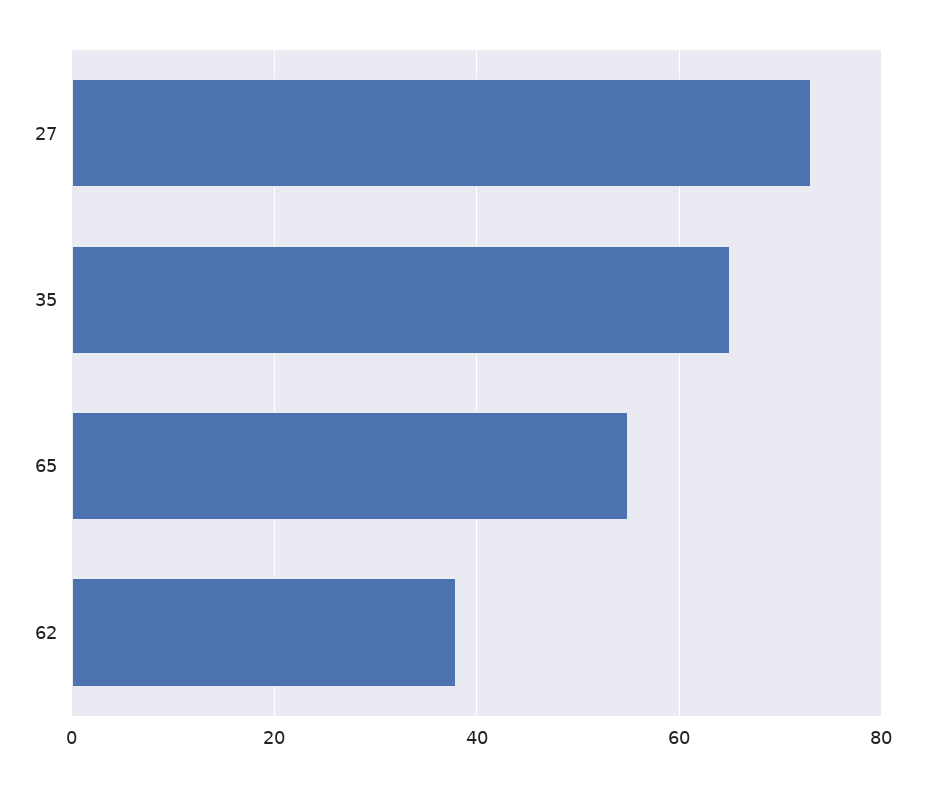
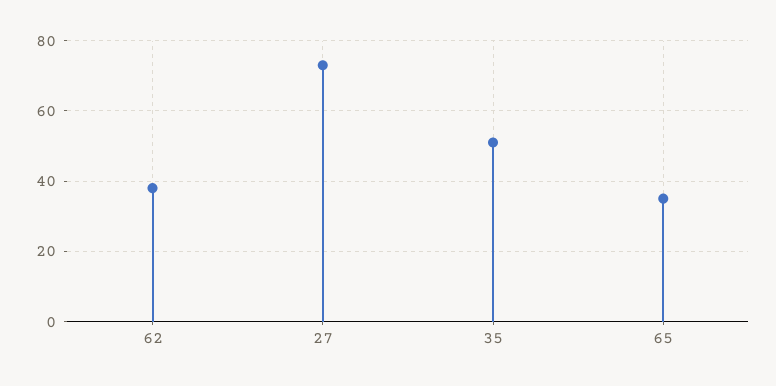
35: 65 -> 50
65: 55 -> 35

